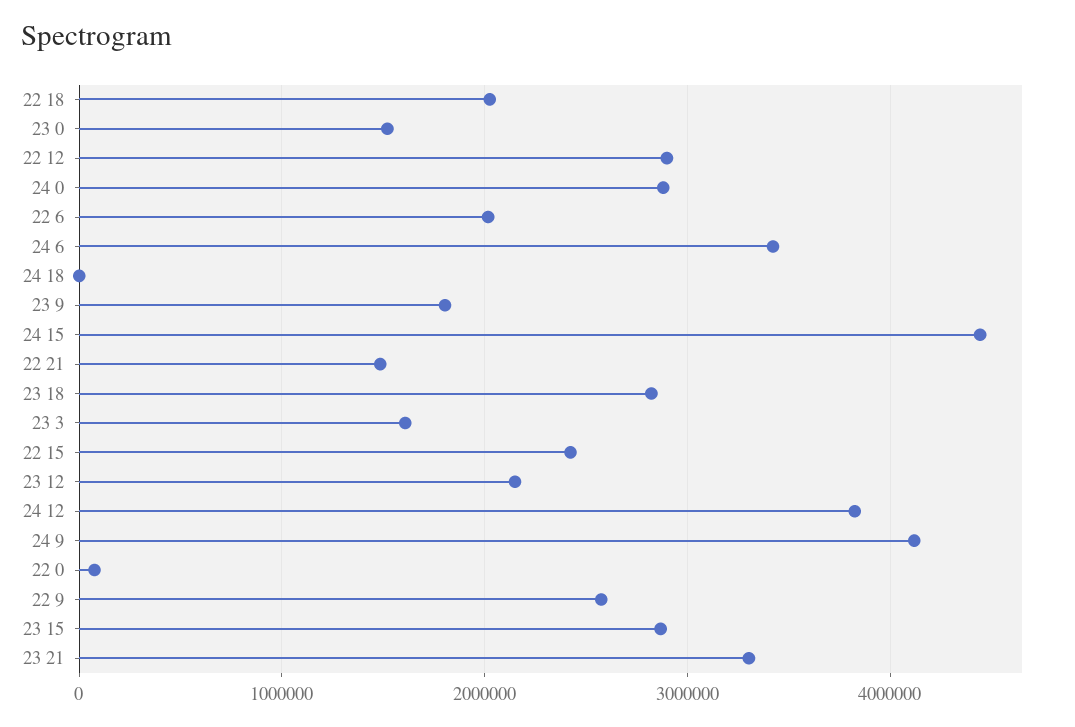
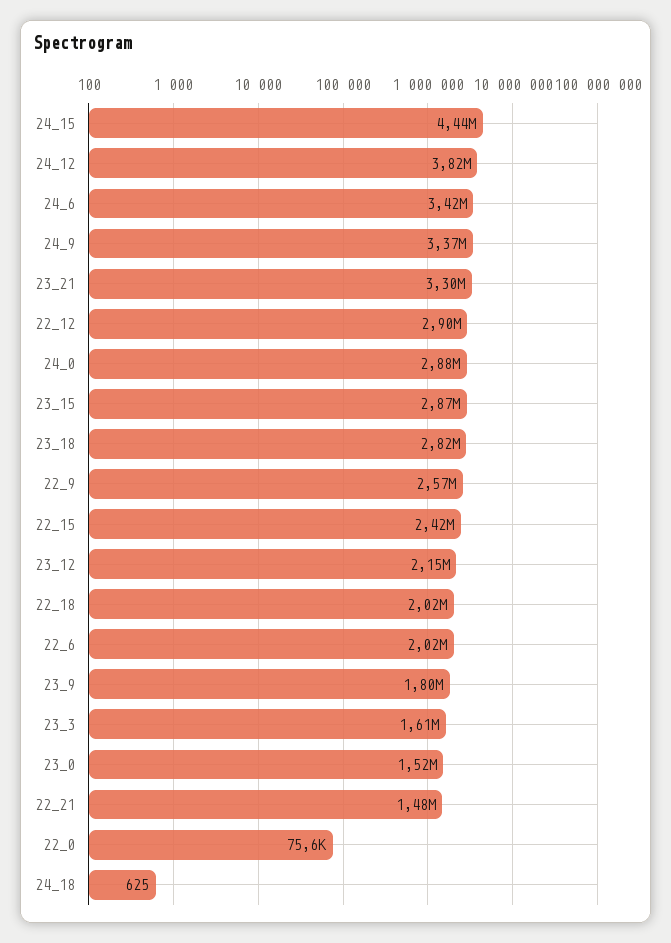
24 9: 4100000 -> 3370000

